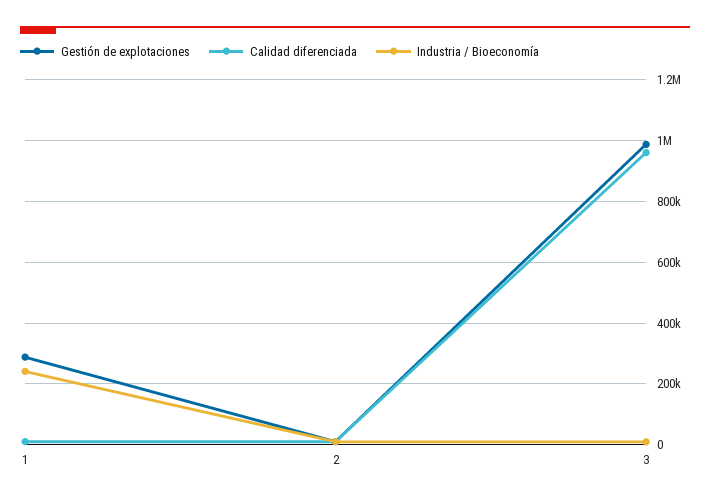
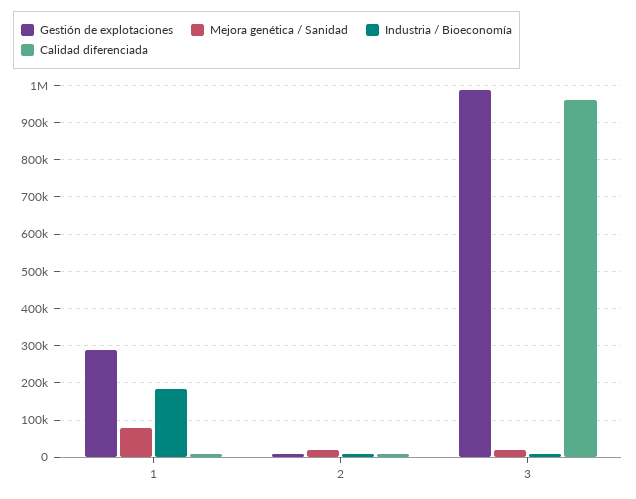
Industria / Bioeconomía, 1: 240000 -> 180000
Mejora genética / Sanidad, 1: none -> 80000
Mejora genética / Sanidad, 2: none -> 20000
Mejora genética / Sanidad, 3: none -> 20000

